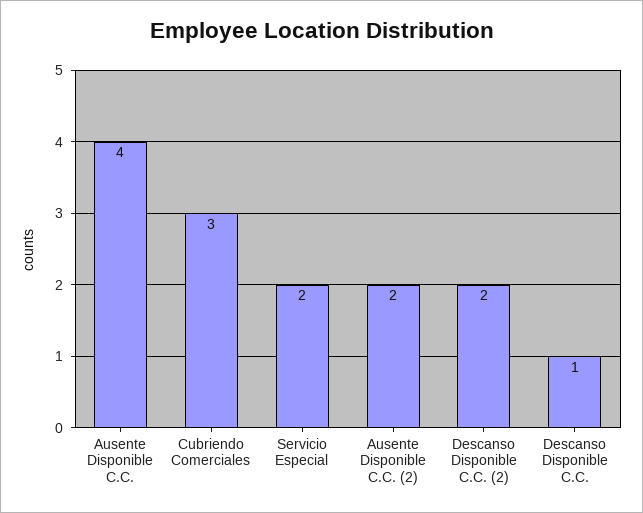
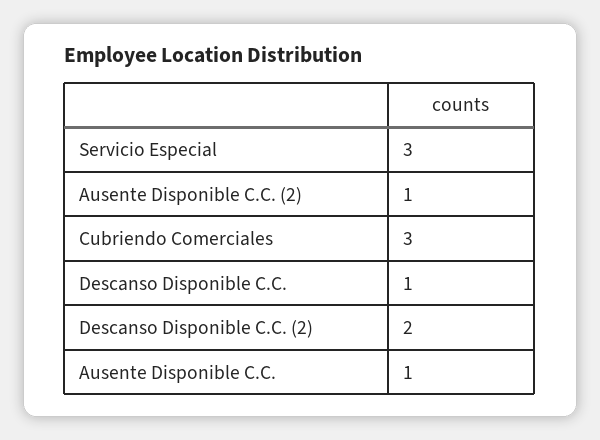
Ausente Disponible C.C.: 4 -> 1
Servicio Especial: 2 -> 3
Ausente Disponible C.C. (2): 2 -> 1

